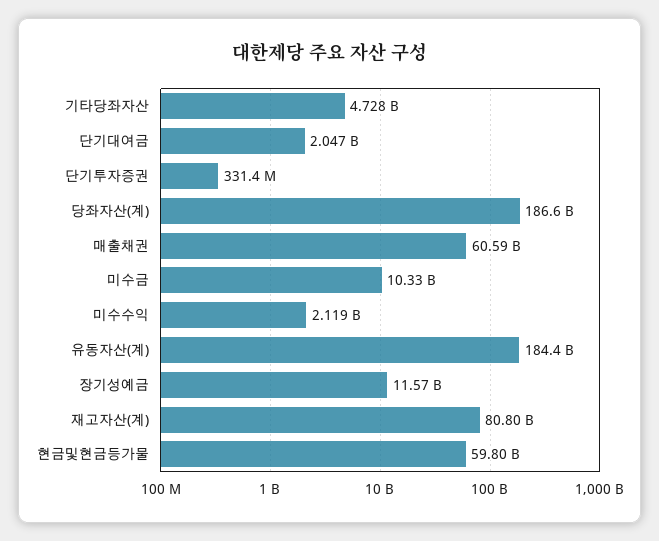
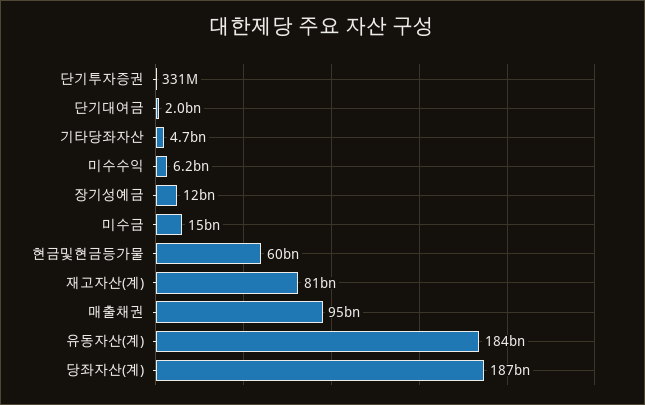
매출채권: 60590000000 -> 95000000000
미수금: 10330000000 -> 15000000000
미수수익: 2119000000 -> 6200000000

